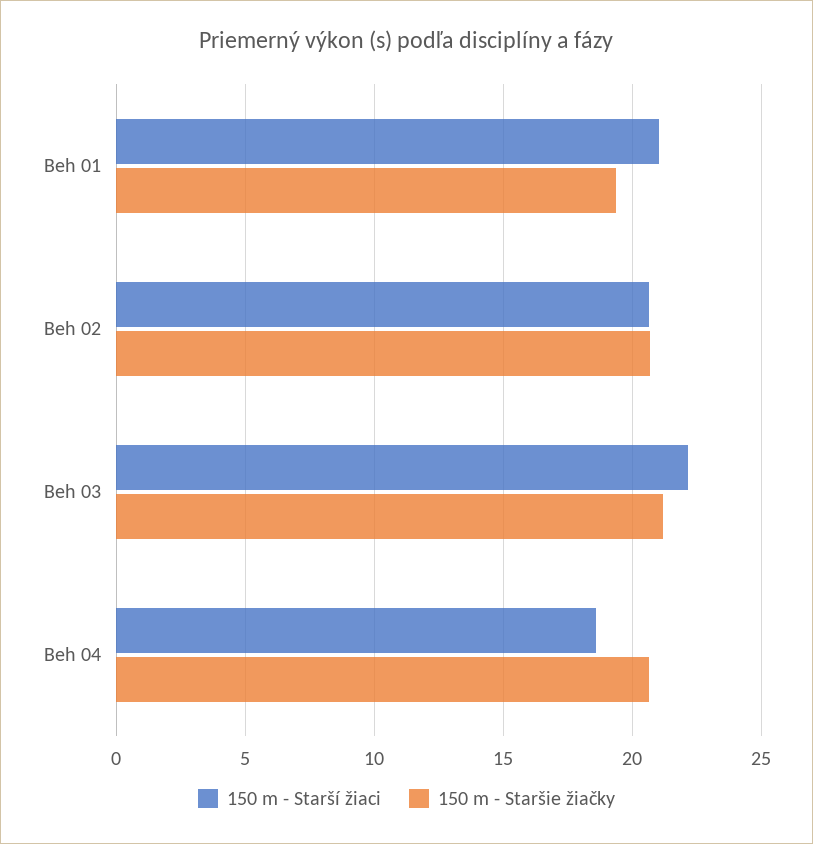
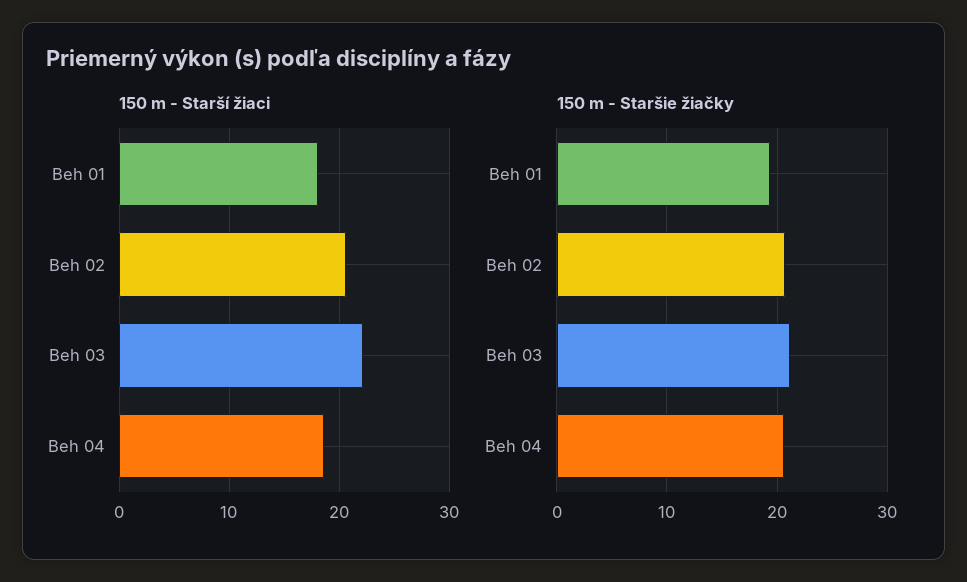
150 m - Starší žiaci, Beh 01: 21 -> 18

